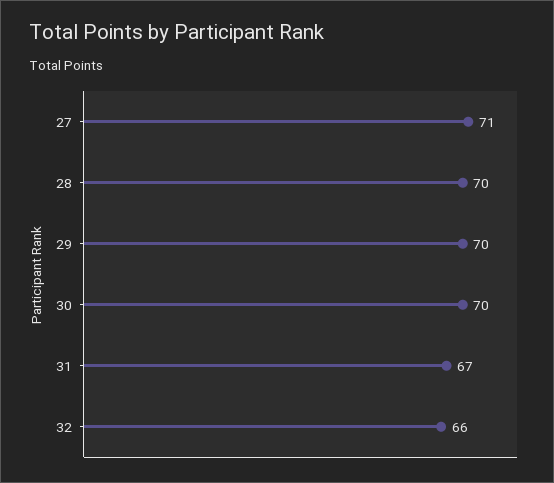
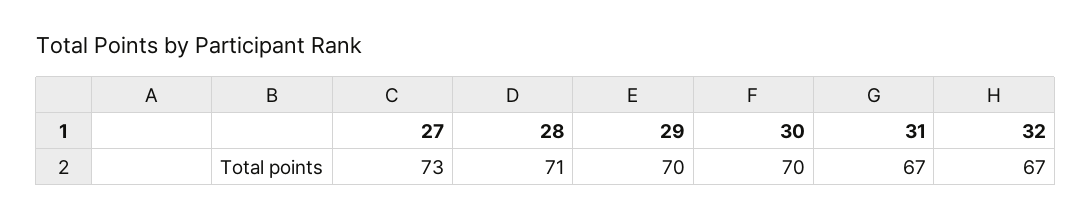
27: 71 -> 73
28: 70 -> 71
32: 66 -> 67

